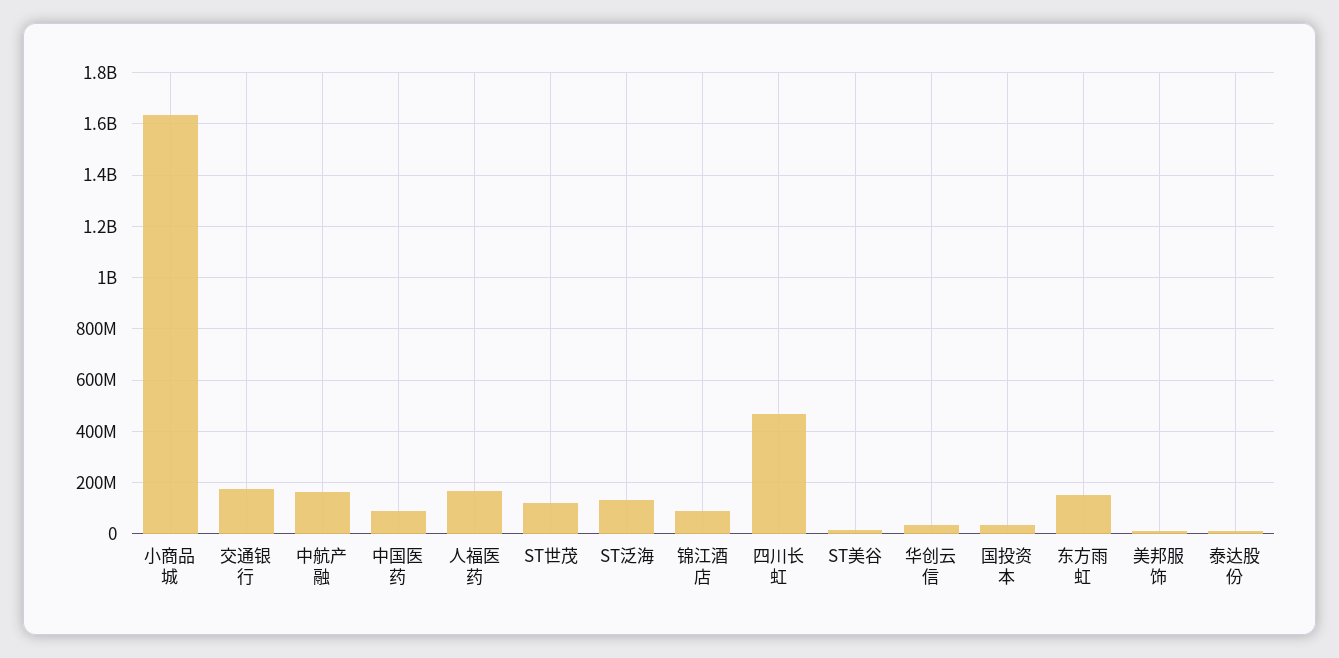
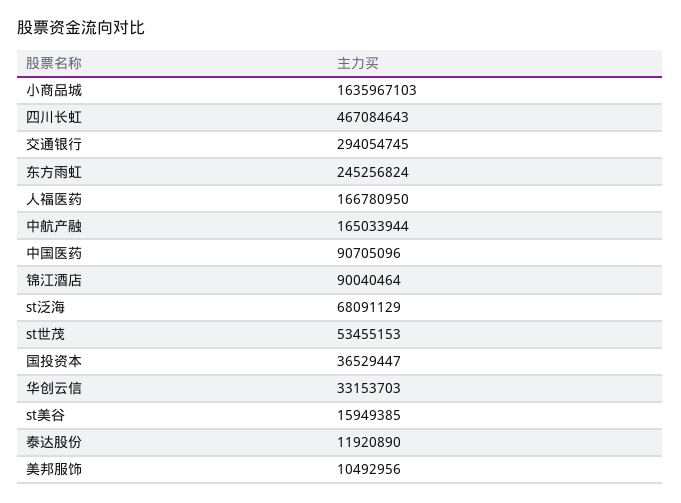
交通银行: 175000000 -> 294054745
ST世茂: 125000000 -> 53455153
ST泛海: 125000000 -> 68091129
东方雨虹: 150000000 -> 245256824

